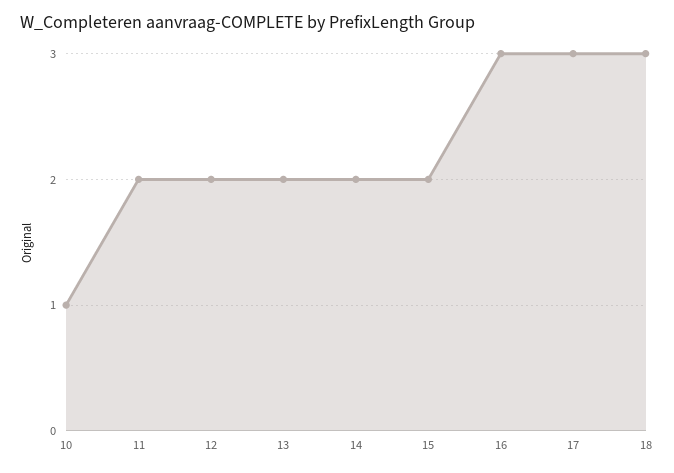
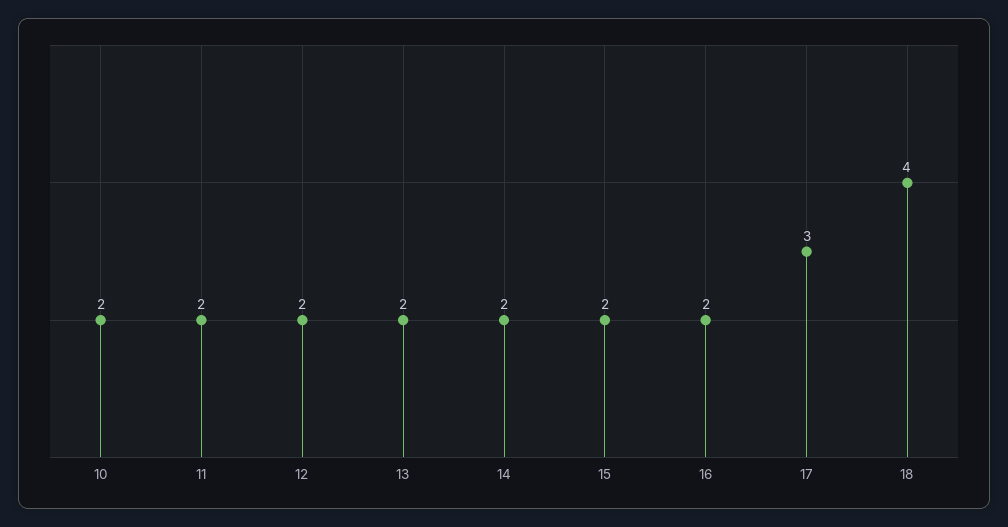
10: 1 -> 2
16: 3 -> 2
18: 3 -> 4

